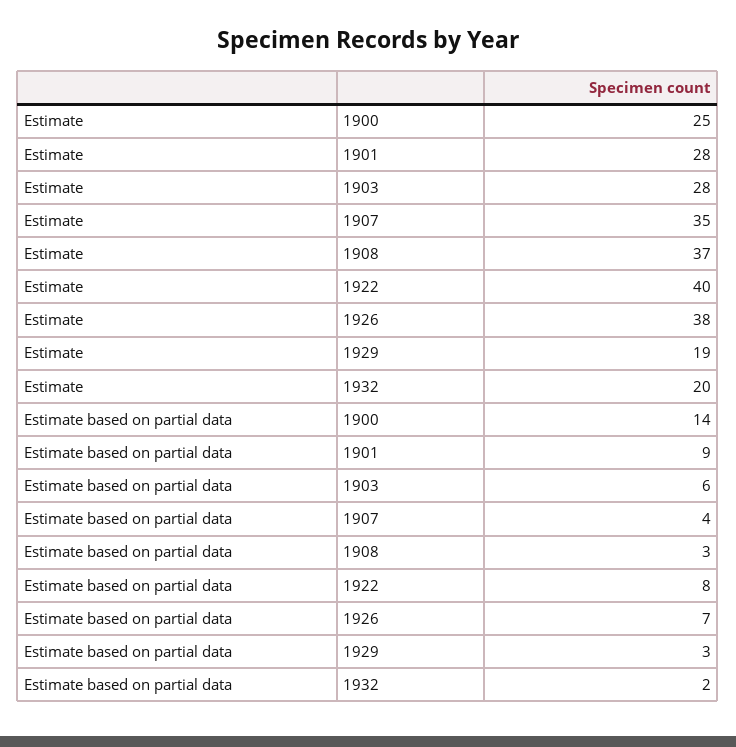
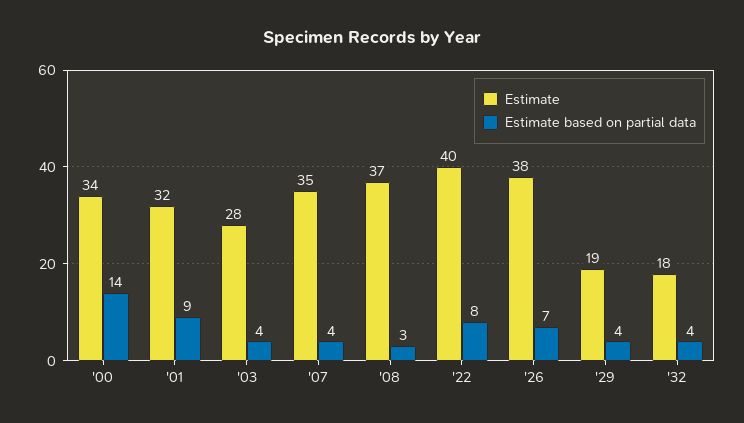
Estimate, 1900: 25 -> 34
Estimate, 1901: 28 -> 32
Estimate, 1932: 20 -> 18
Estimate based on partial data, 1903: 6 -> 4
Estimate based on partial data, 1929: 3 -> 4
Estimate based on partial data, 1932: 2 -> 4

